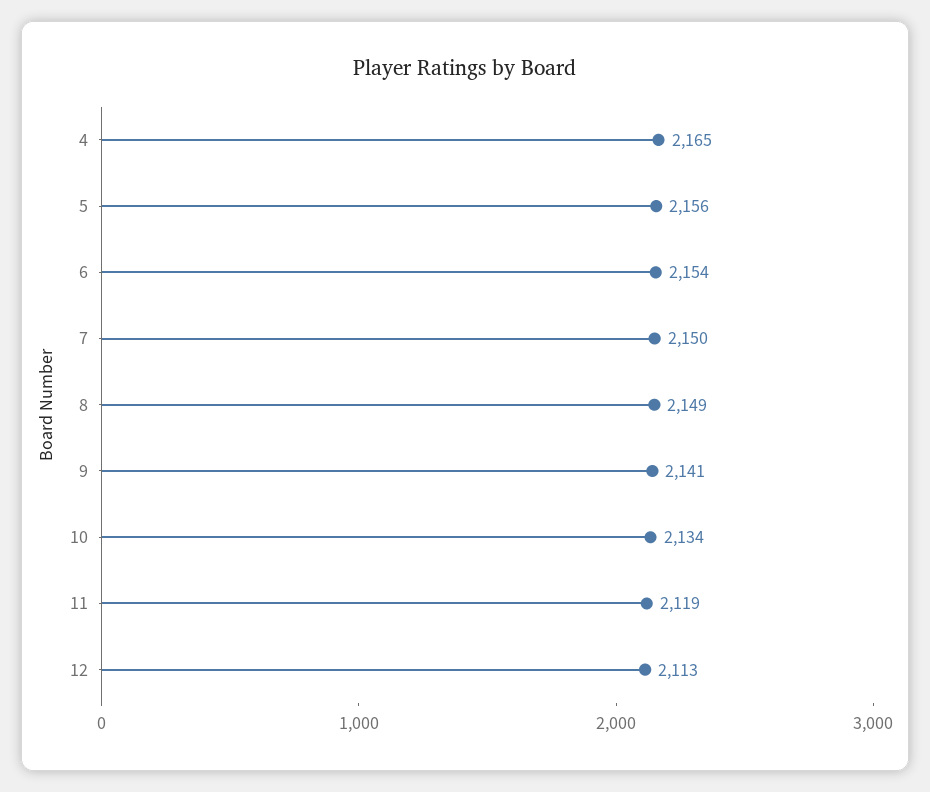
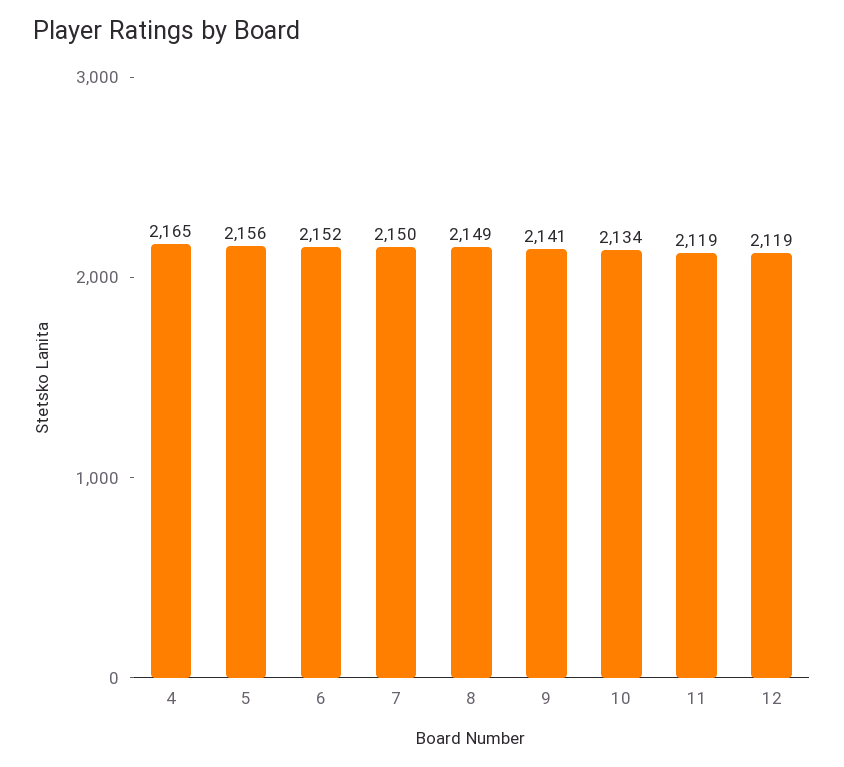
6: 2154 -> 2152
12: 2113 -> 2119

